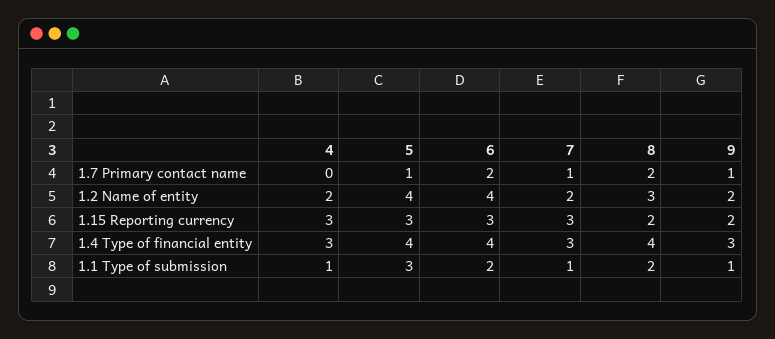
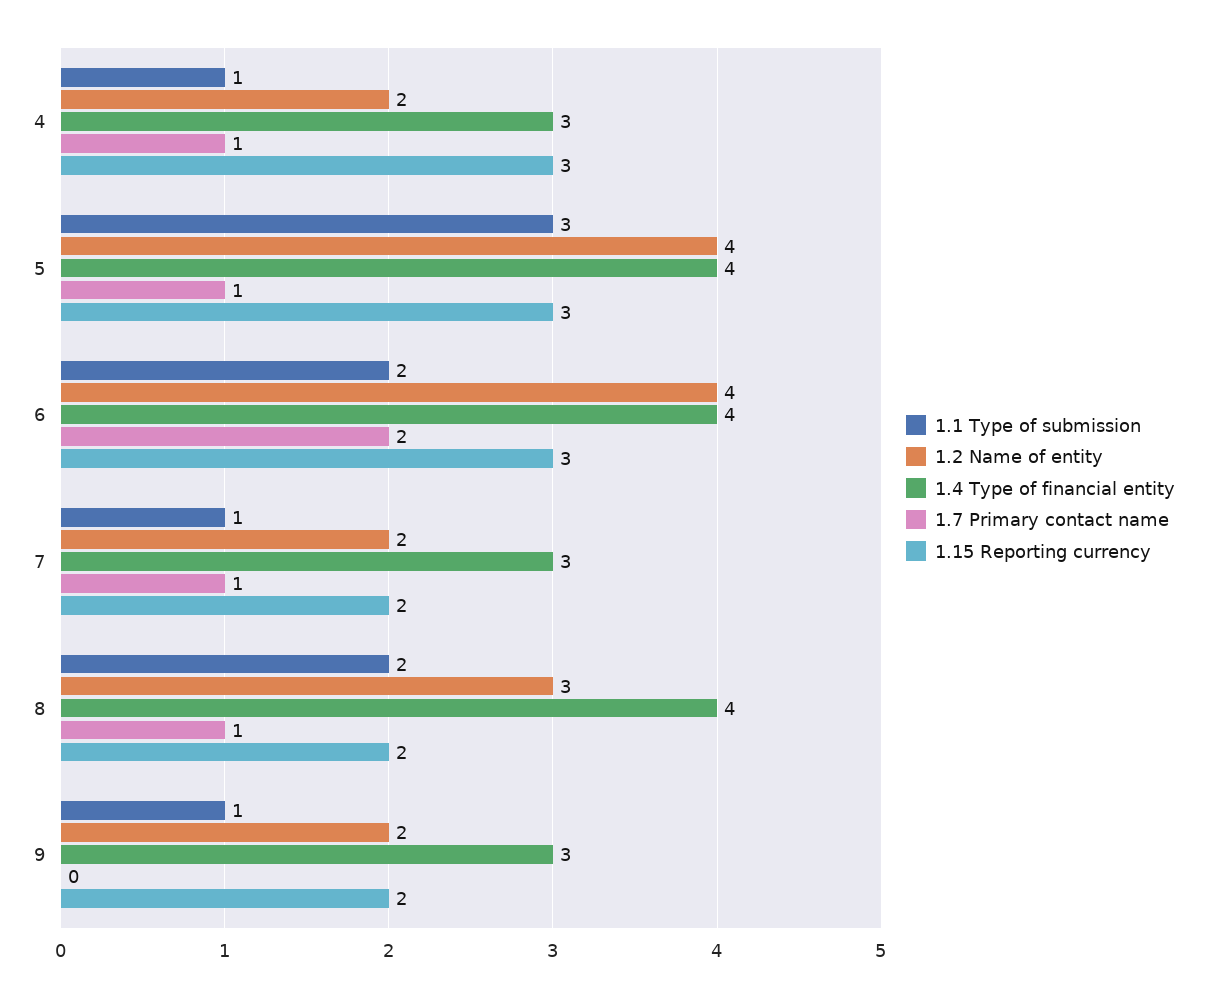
1.7 Primary contact name, 4: 0 -> 1
1.7 Primary contact name, 8: 2 -> 1
1.7 Primary contact name, 9: 1 -> 0
1.15 Reporting currency, 7: 3 -> 2

